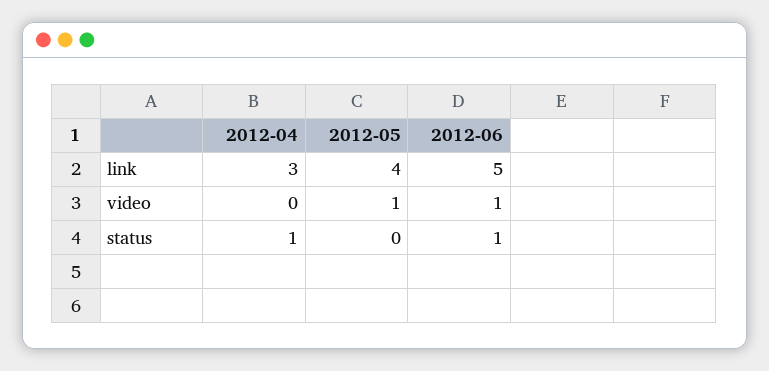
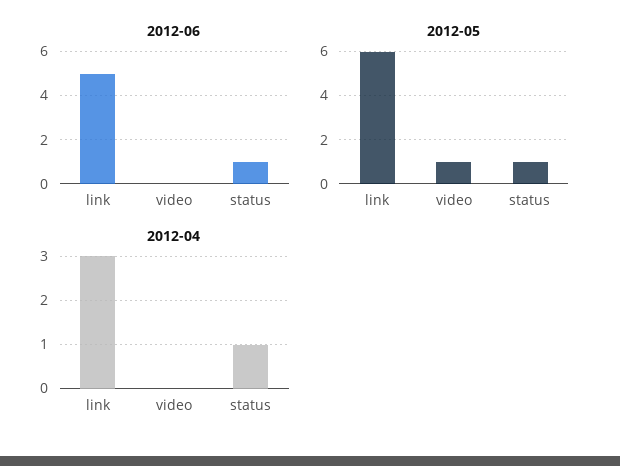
2012-05, link: 4 -> 6
2012-06, video: 1 -> 0
2012-05, status: 0 -> 1

